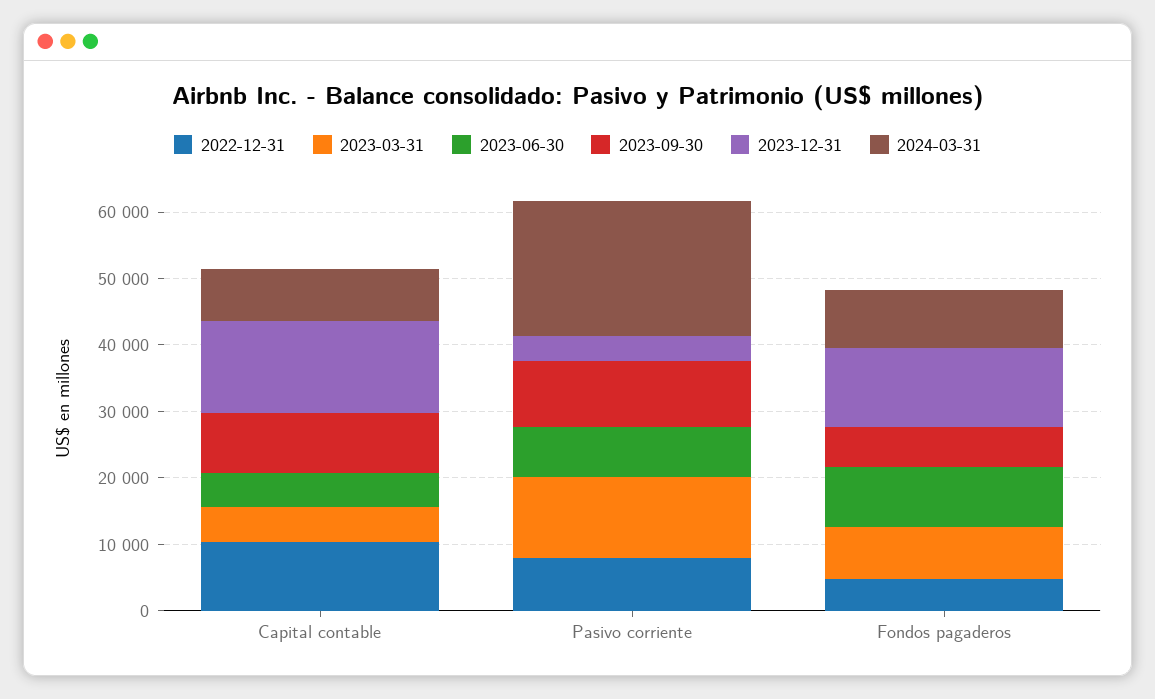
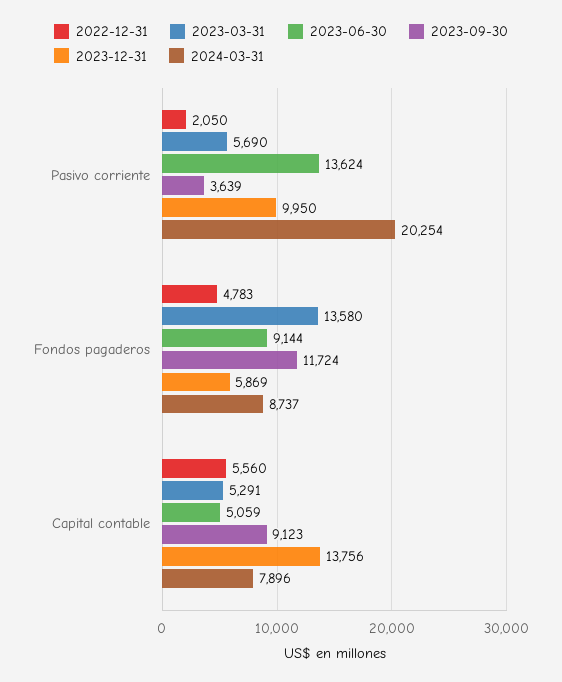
2022-12-31, Capital contable: 10000 -> 5560
2022-12-31, Pasivo corriente: 8000 -> 2050
2023-03-31, Pasivo corriente: 12000 -> 5690
2023-06-30, Pasivo corriente: 8000 -> 13624
2023-09-30, Pasivo corriente: 10000 -> 3639
2023-12-31, Pasivo corriente: 4000 -> 9950
2023-03-31, Fondos pagaderos: 8000 -> 13580
2023-09-30, Fondos pagaderos: 6000 -> 11724
2023-12-31, Fondos pagaderos: 12000 -> 5869

